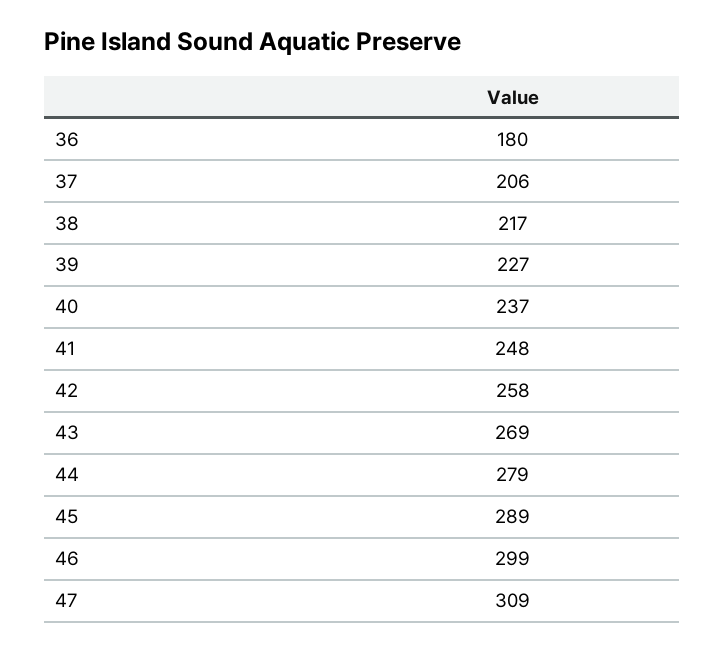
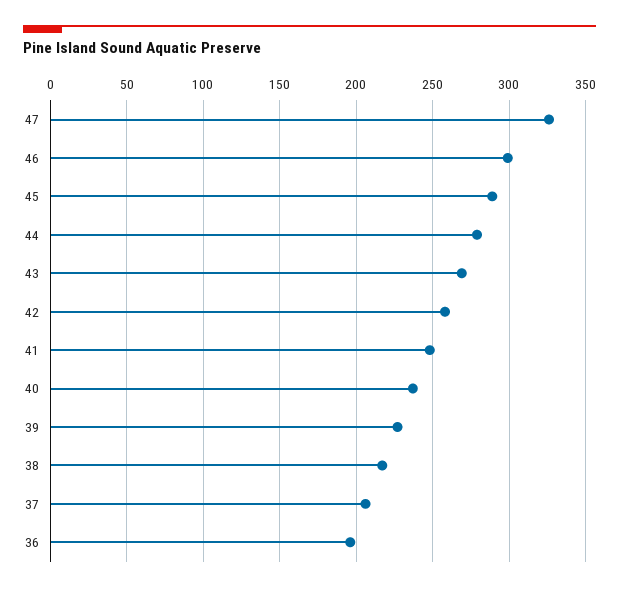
36: 180 -> 195
47: 309 -> 325

